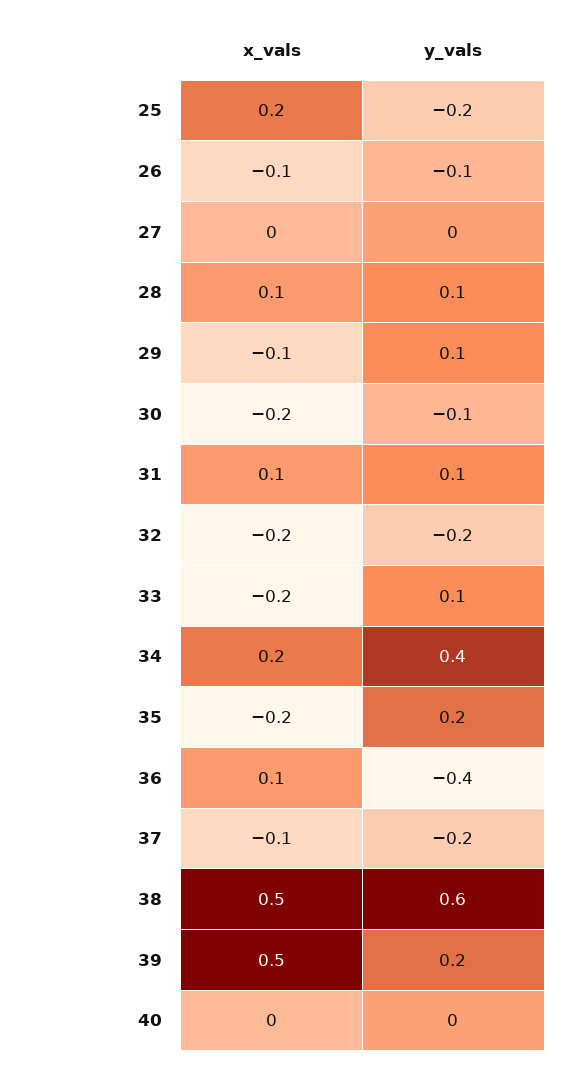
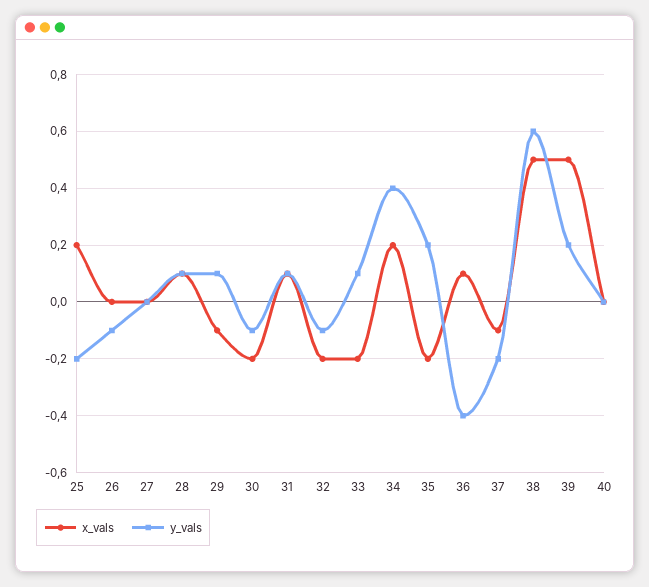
x_vals, 26: -0.1 -> 0
y_vals, 32: -0.2 -> -0.1

